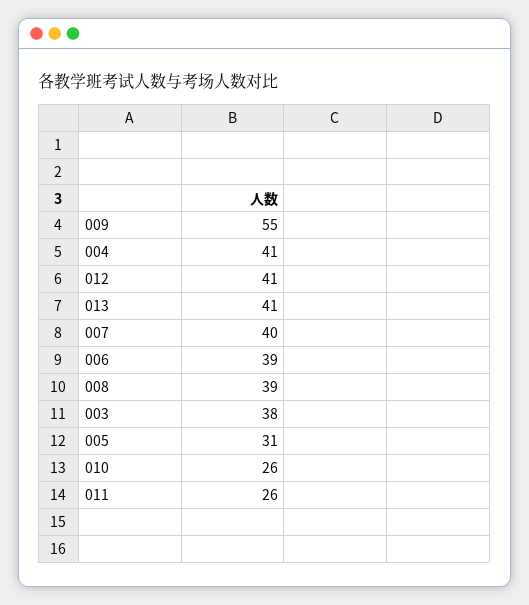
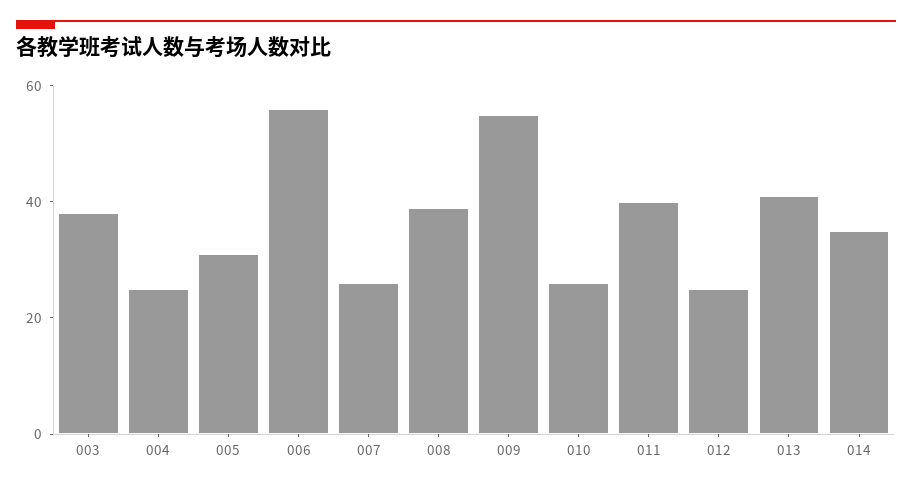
004: 41 -> 25
012: 41 -> 25
007: 40 -> 25
006: 39 -> 55
011: 26 -> 40
014: none -> 35

